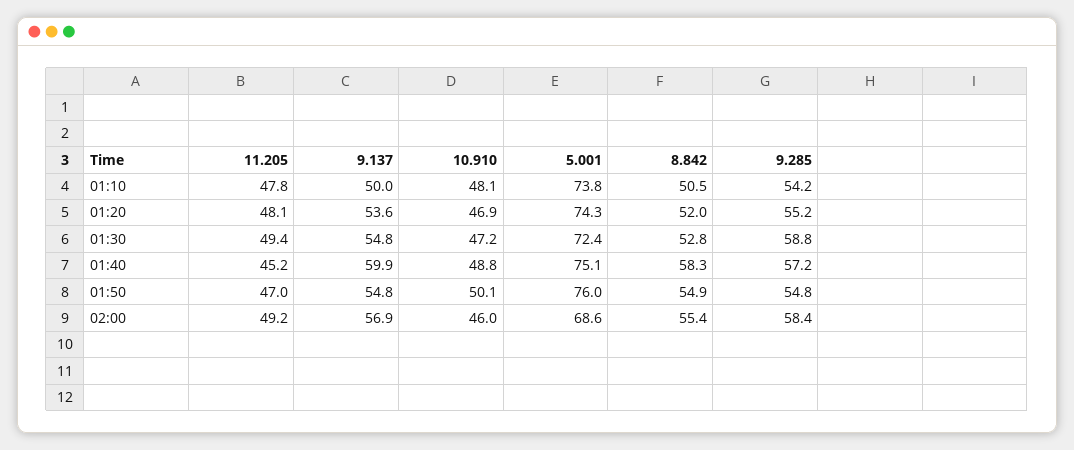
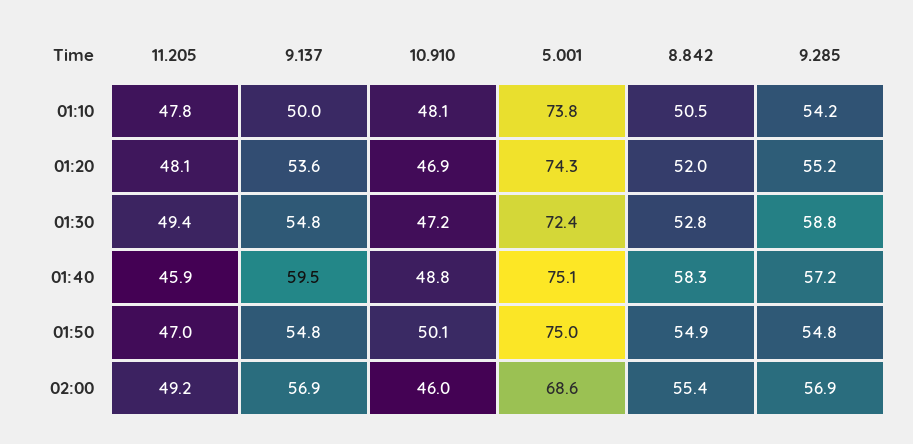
11.205, 01:40: 45.2 -> 45.9
9.137, 01:40: 59.9 -> 59.5
5.001, 01:50: 76 -> 75
9.285, 02:00: 58.4 -> 56.9

